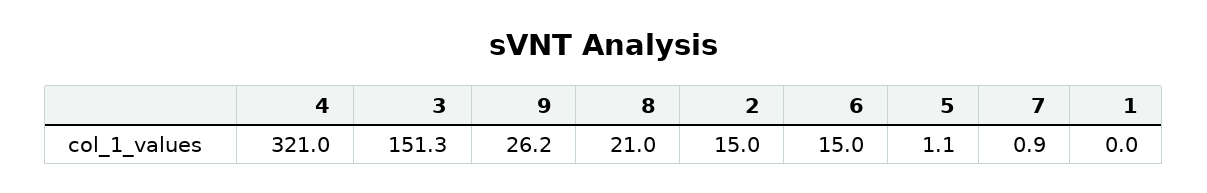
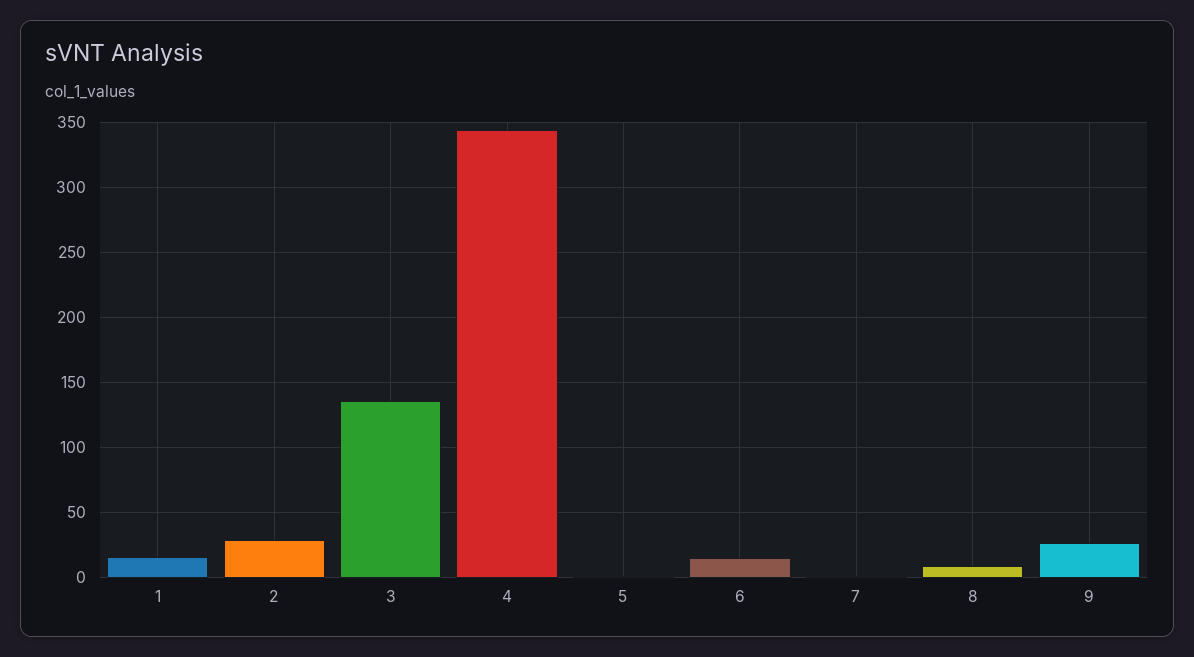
4: 321 -> 345
3: 151.3 -> 135
8: 21 -> 10
2: 15 -> 30
1: 0 -> 15

